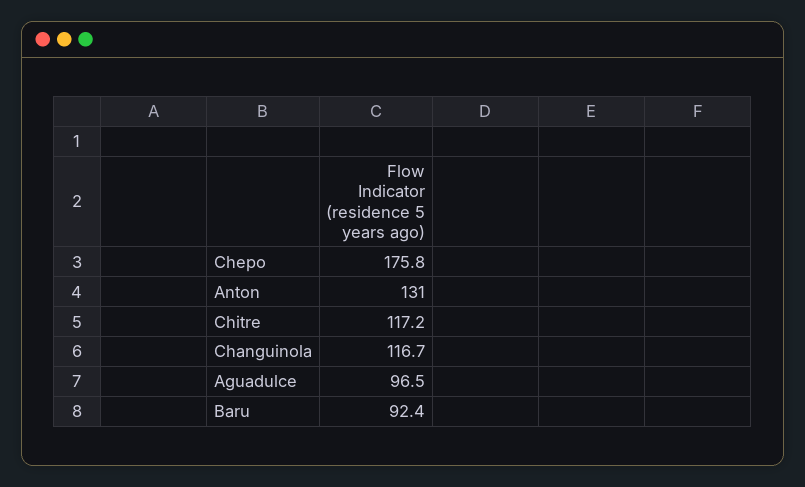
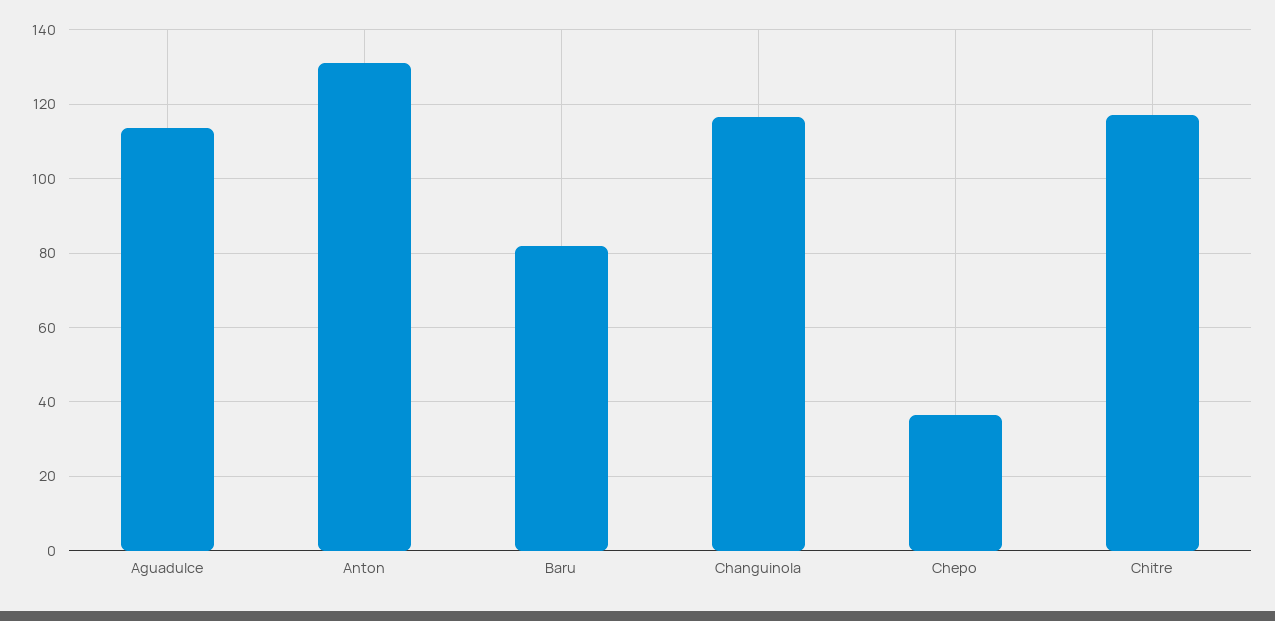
Chepo: 175.8 -> 36
Aguadulce: 96.5 -> 114
Baru: 92.4 -> 82

